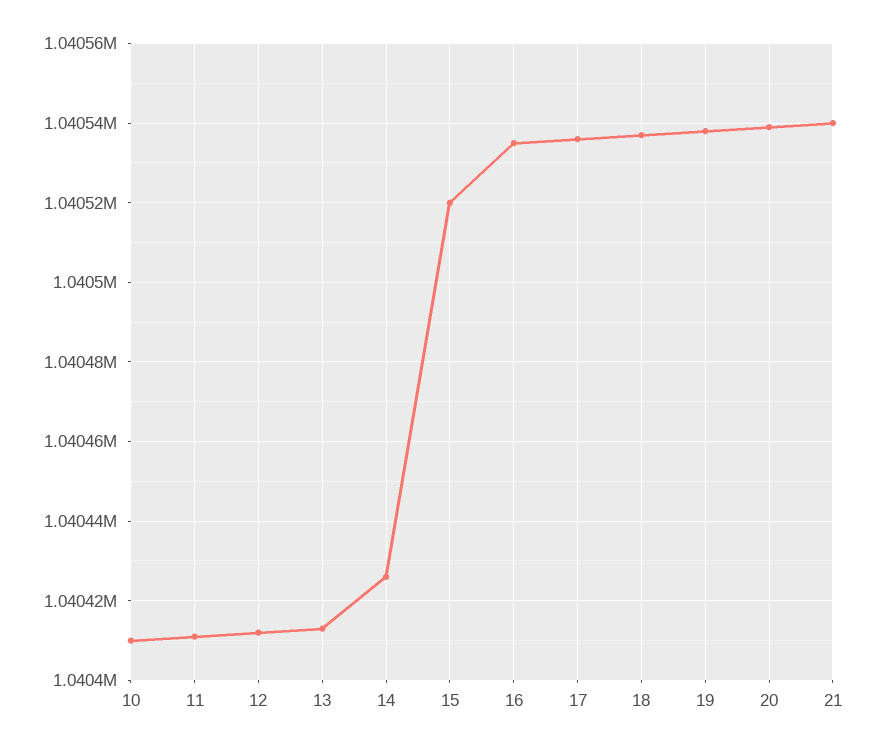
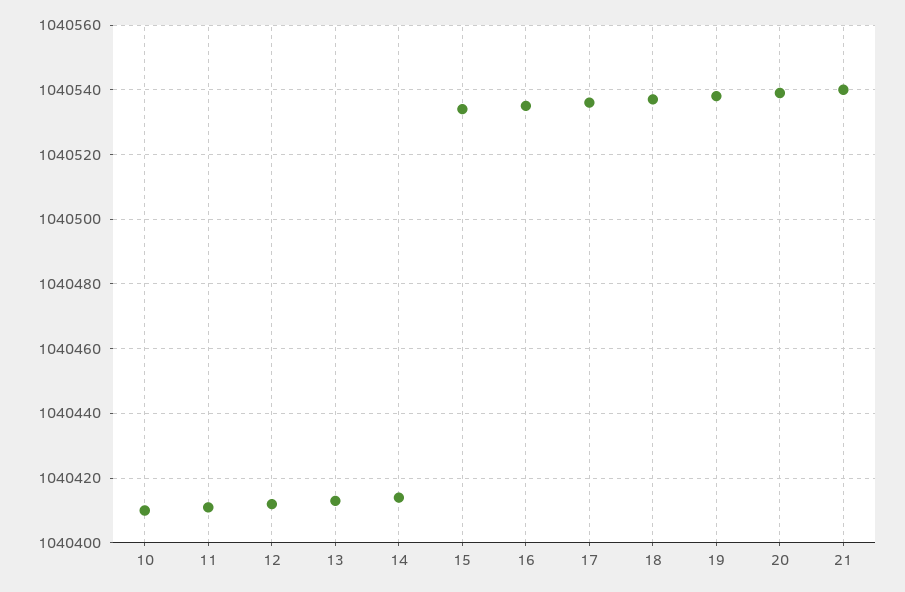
14: 1040425 -> 1040415
15: 1040520 -> 1040535

